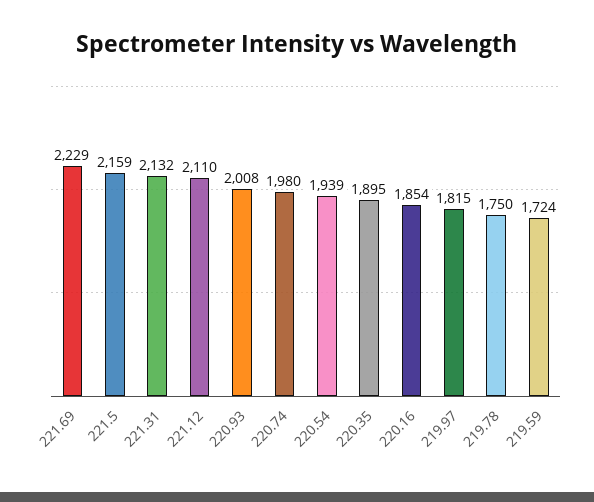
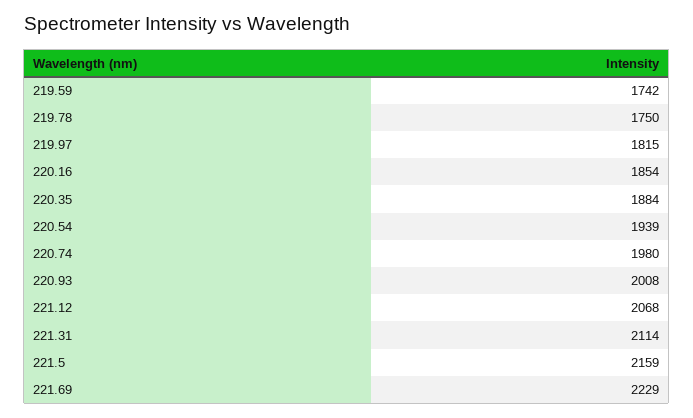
221.31: 2132 -> 2114
221.12: 2110 -> 2068
220.35: 1895 -> 1884
219.59: 1724 -> 1742

